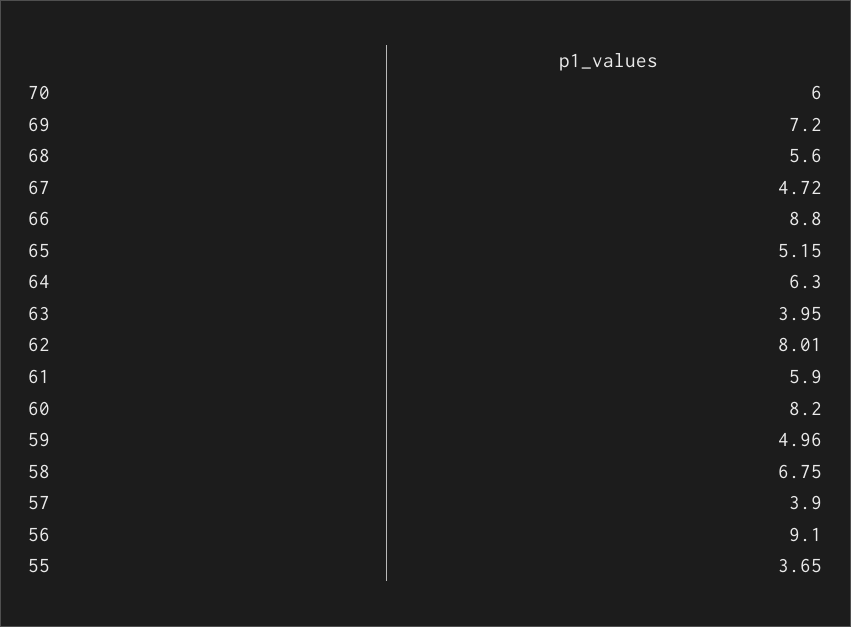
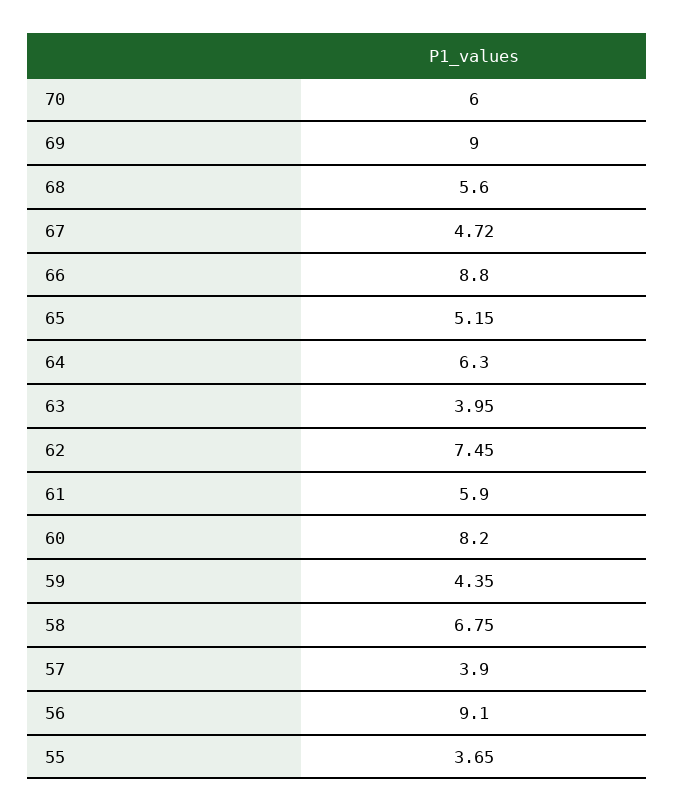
69: 7.2 -> 9
62: 8.01 -> 7.45
59: 4.96 -> 4.35

